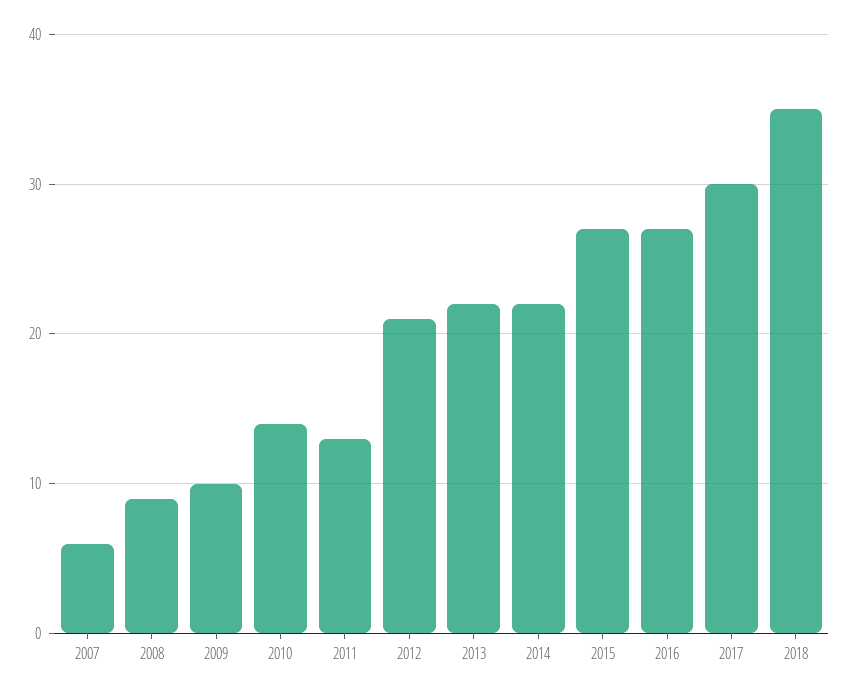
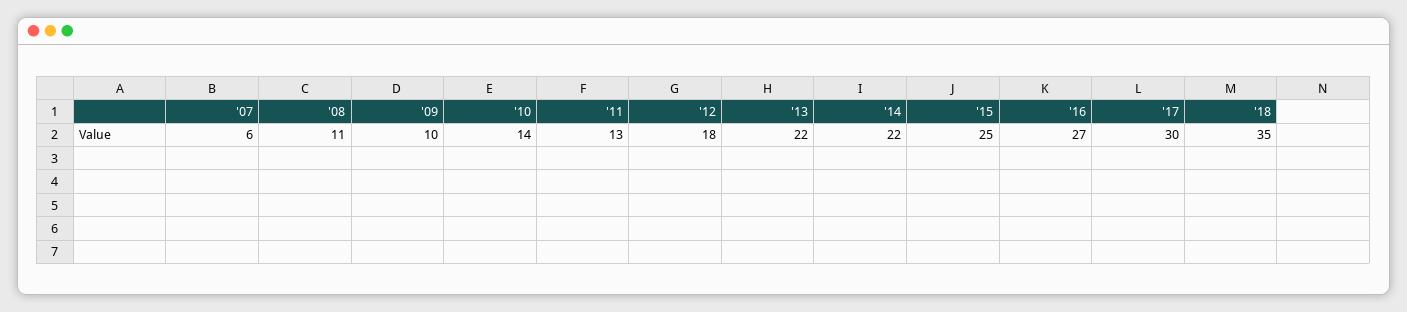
2008: 9 -> 11
2012: 21 -> 18
2015: 27 -> 25

